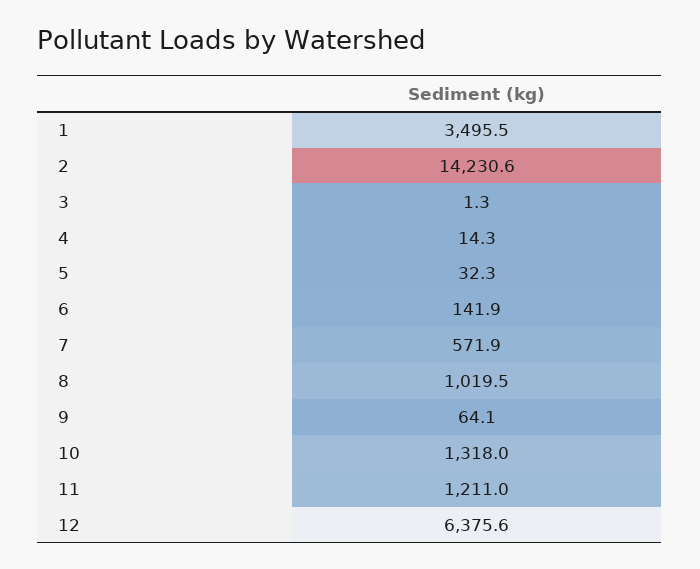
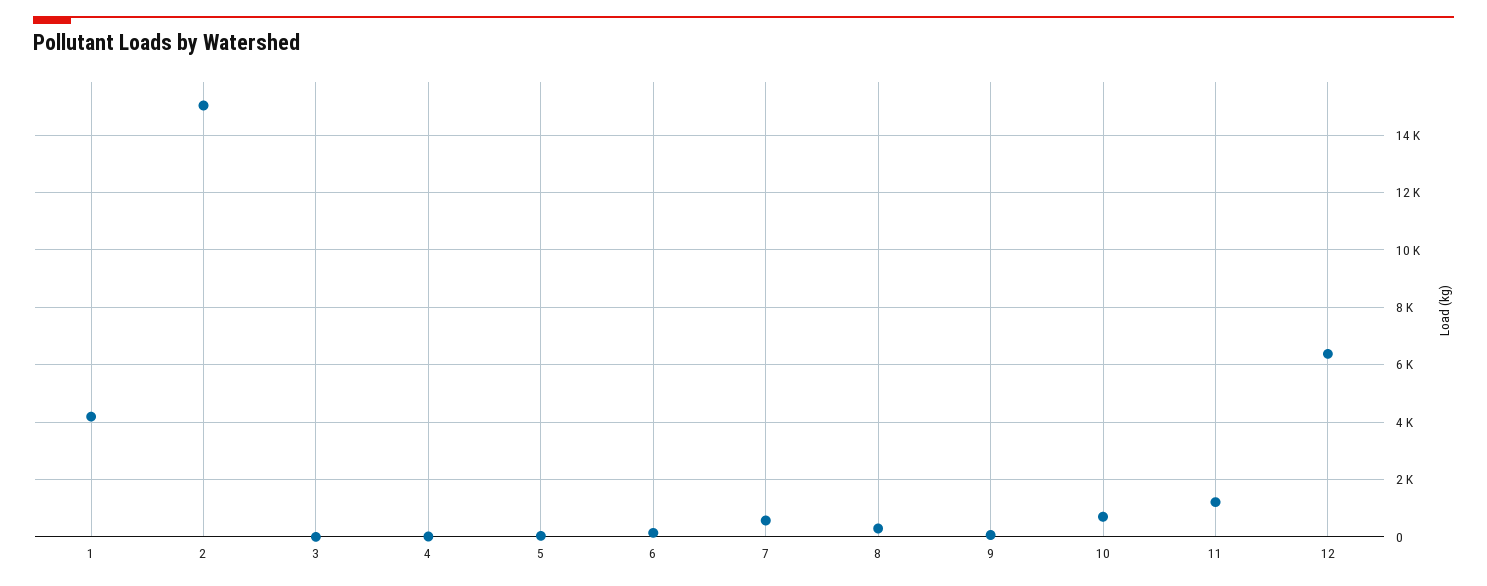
1: 3495.5 -> 4250
2: 14230.6 -> 15000
8: 1019.5 -> 250
10: 1318 -> 750

